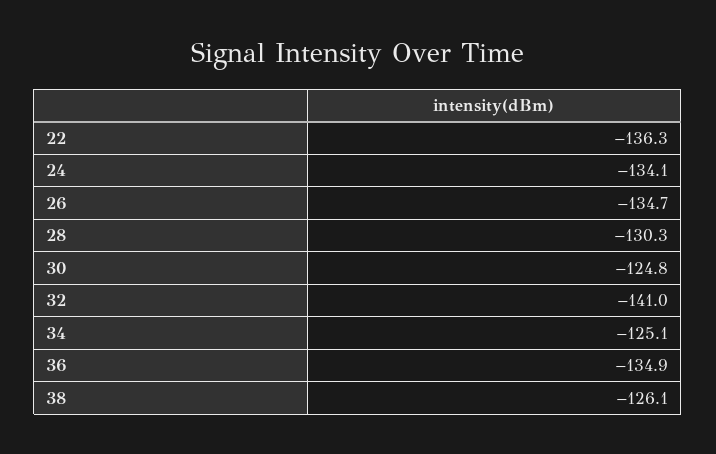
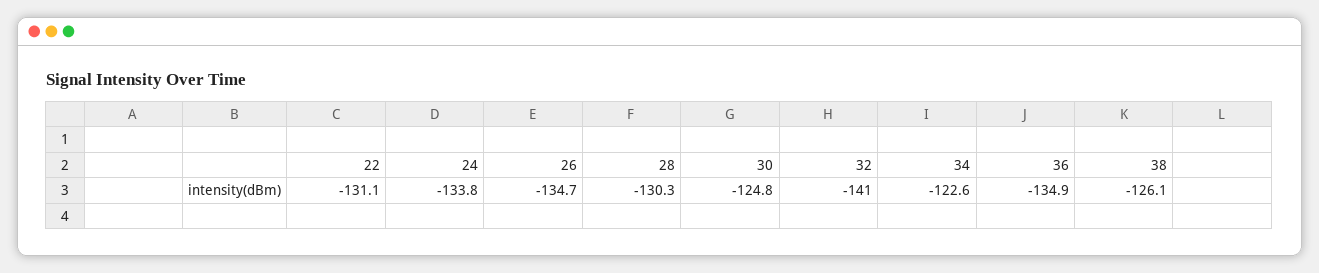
22: -136.3 -> -131.1
24: -134.1 -> -133.8
34: -125.1 -> -122.6

